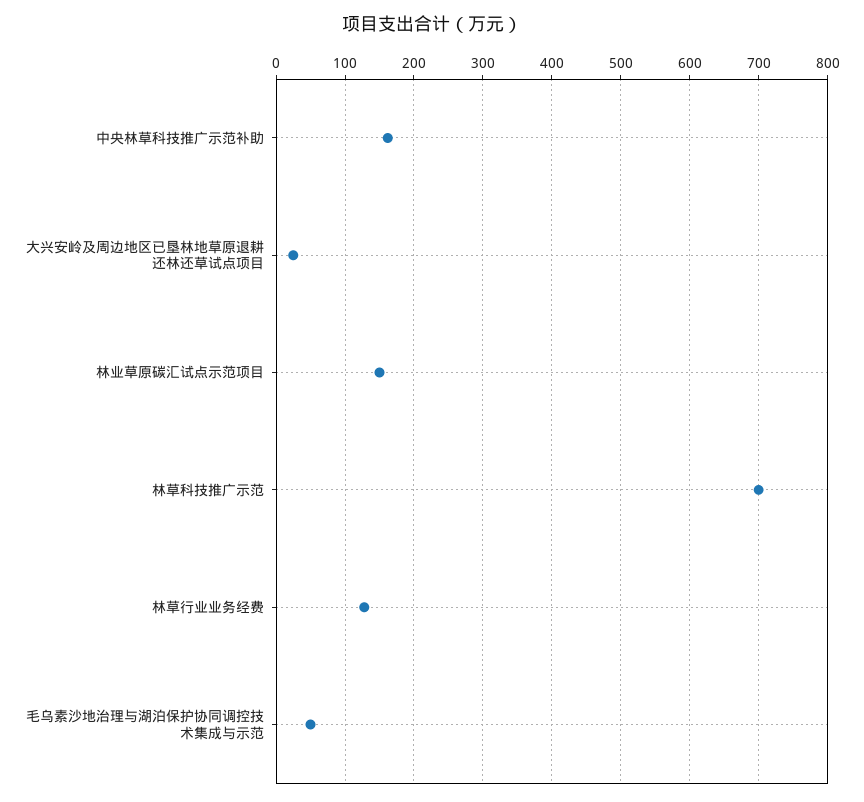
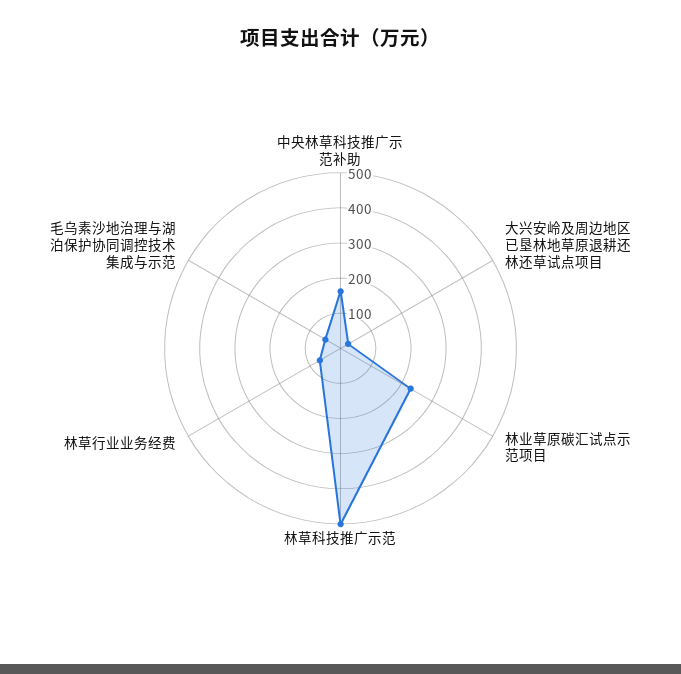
林业草原碳汇试点示范项目: 150 -> 225
林草科技推广示范: 700 -> 500
林草行业业务经费: 130 -> 75

